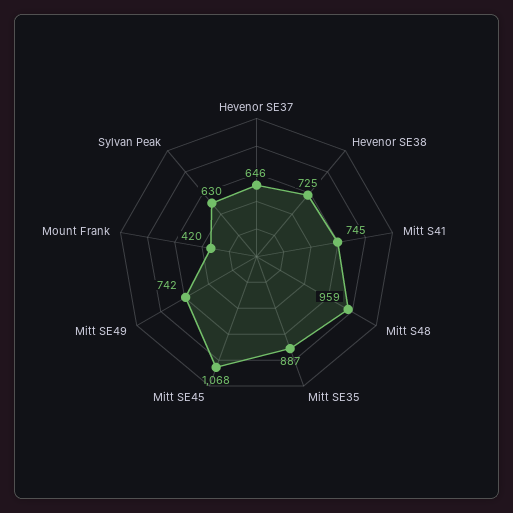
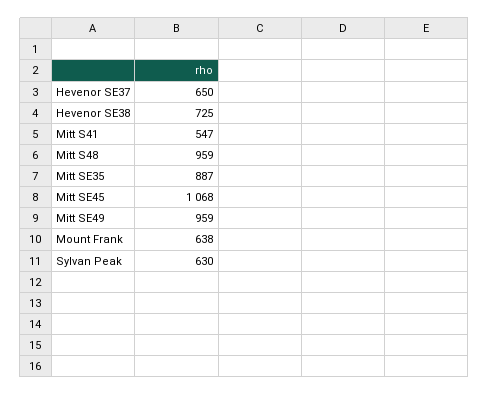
Hevenor SE37: 646 -> 650
Mitt S41: 745 -> 547
Mitt SE49: 742 -> 959
Mount Frank: 420 -> 638

